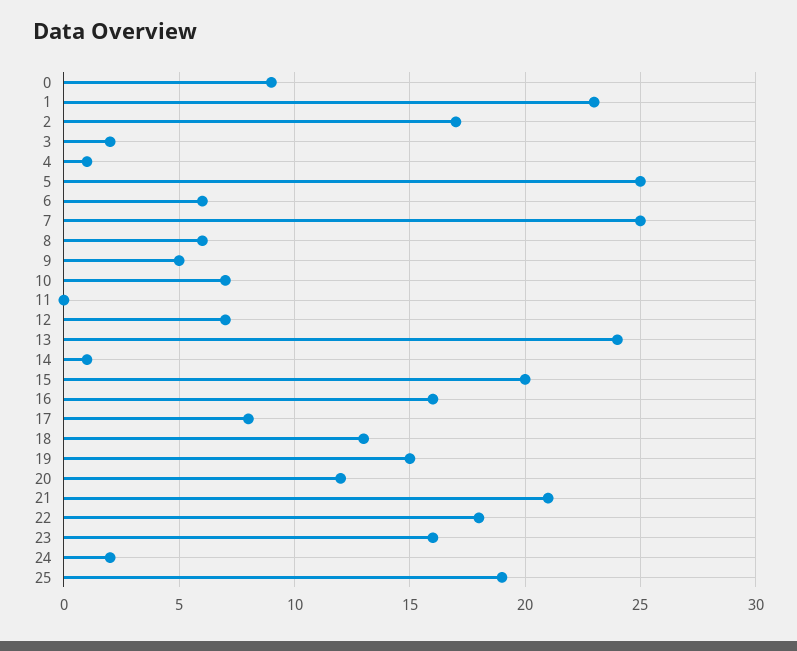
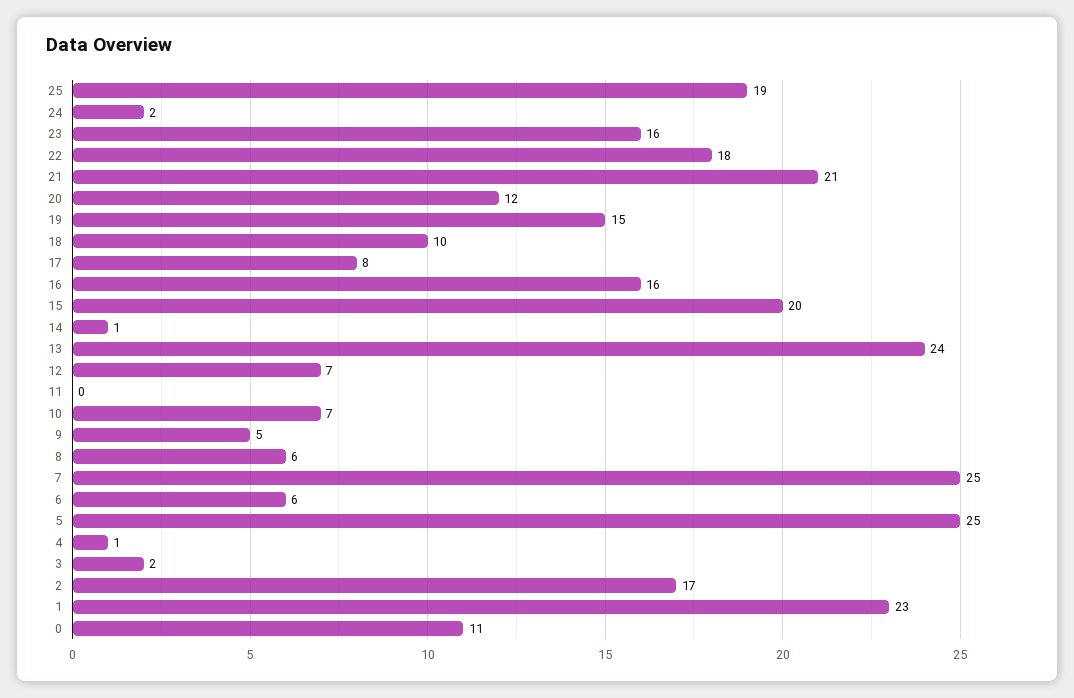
0: 9 -> 11
18: 13 -> 10

